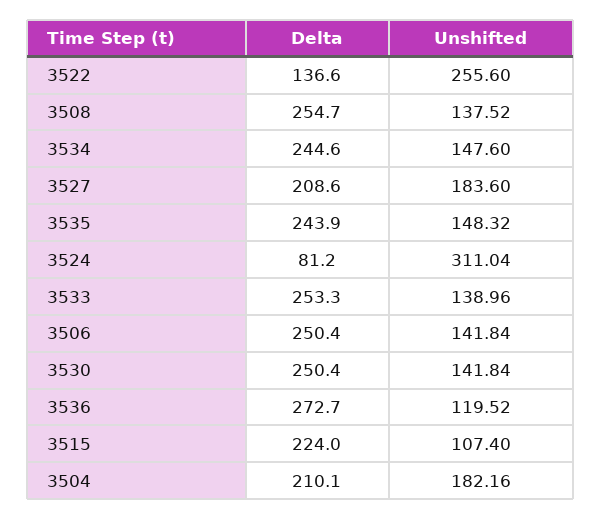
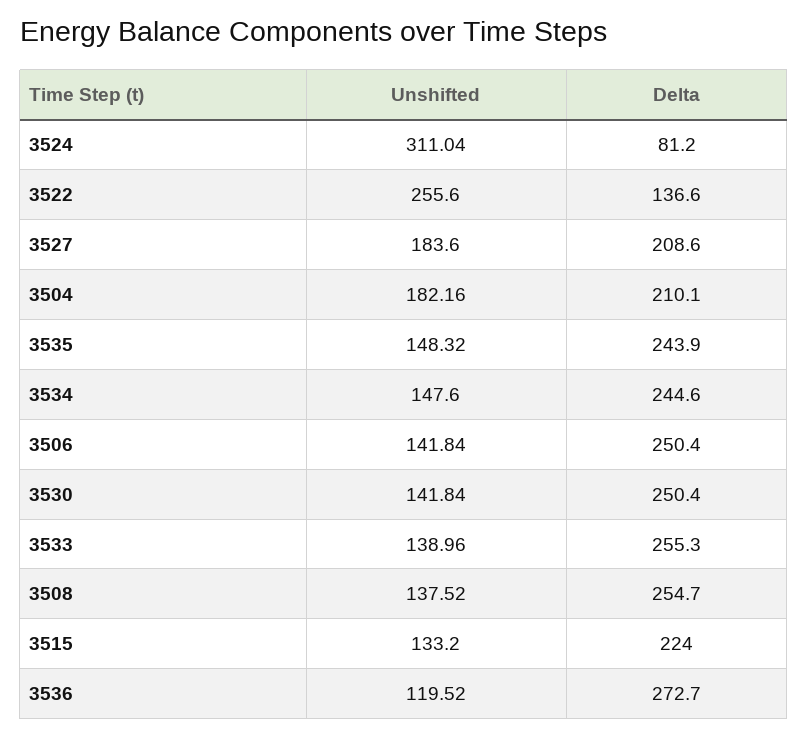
Delta, 3533: 253.3 -> 255.3
Unshifted, 3515: 107.4 -> 133.2

